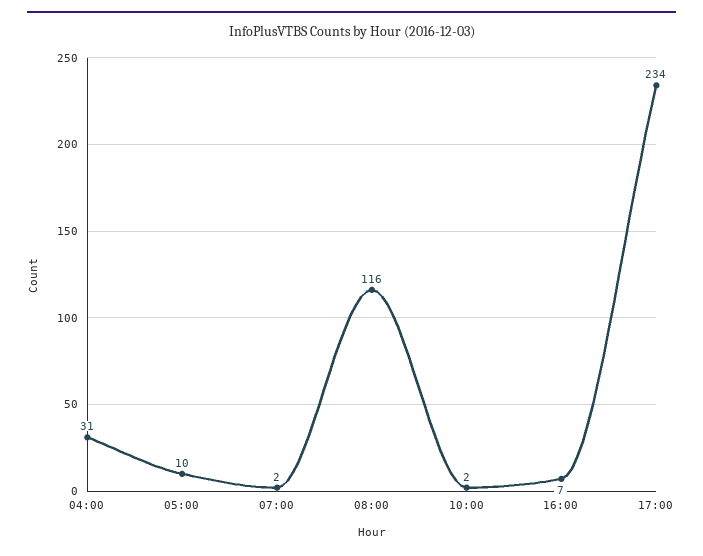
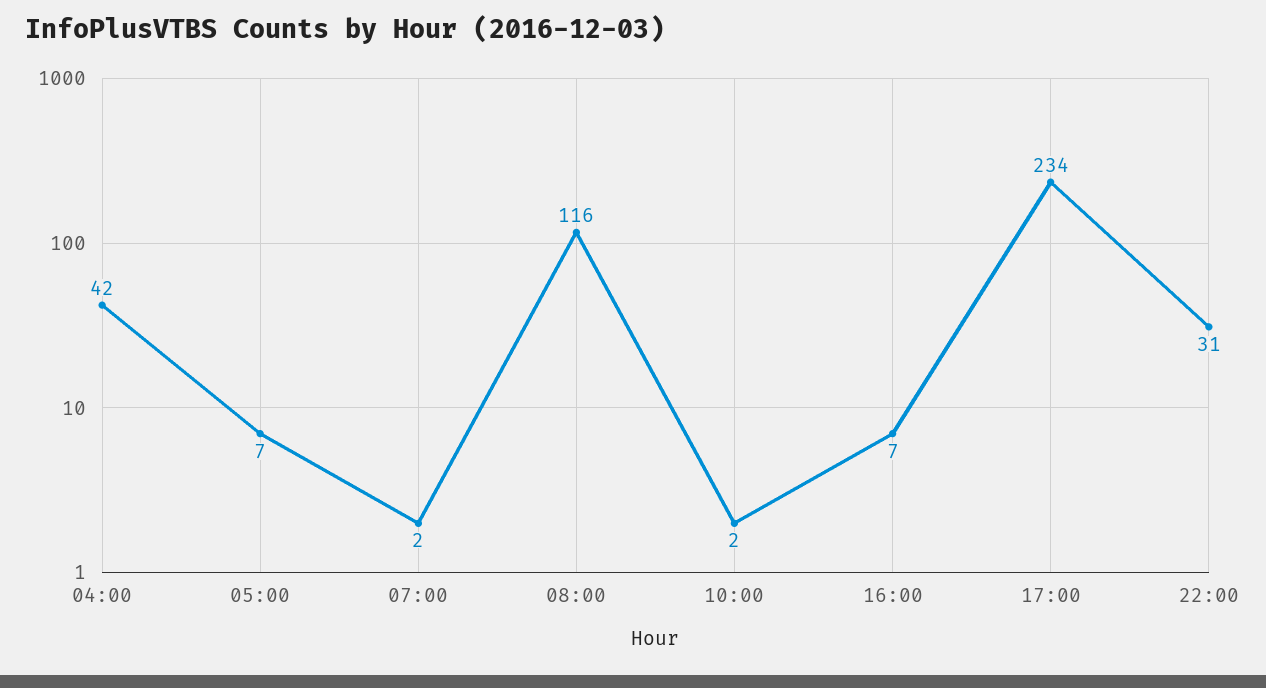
04:00: 31 -> 42
05:00: 10 -> 7
22:00: none -> 31

